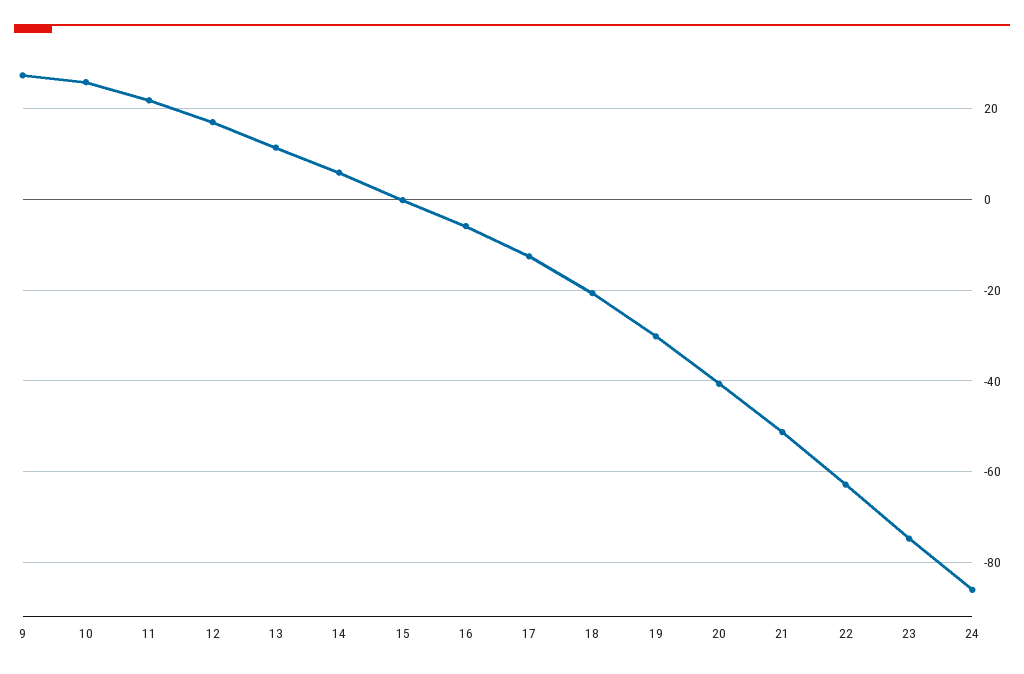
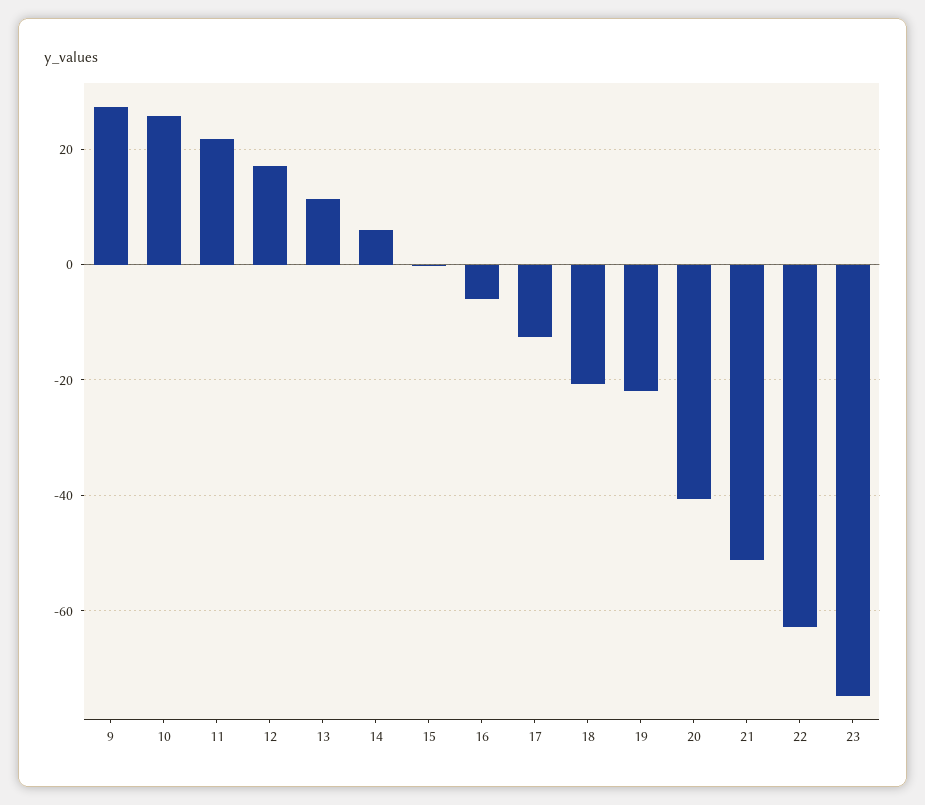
19: -30 -> -22
24: -86 -> none

